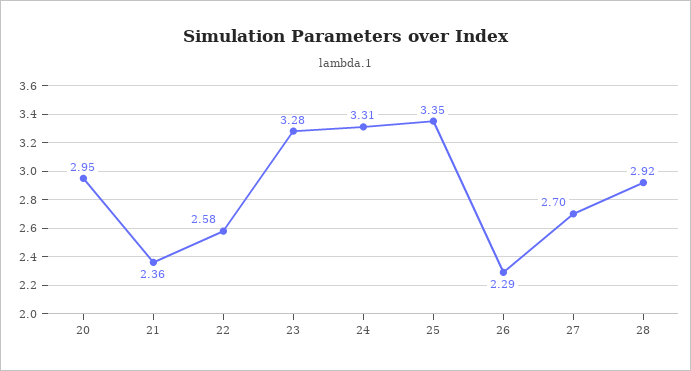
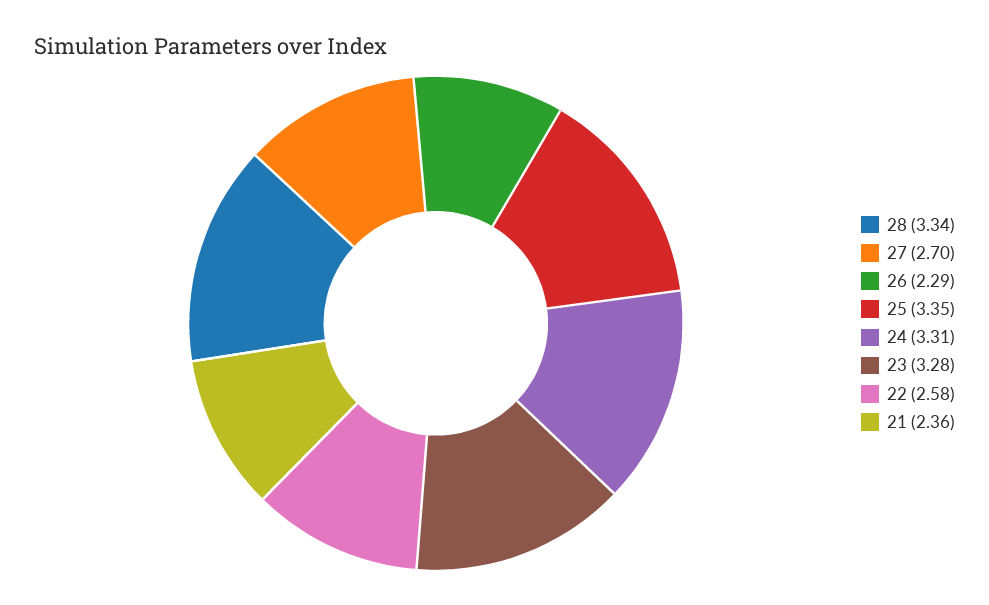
20: 2.95 -> none
28: 2.92 -> 3.34

